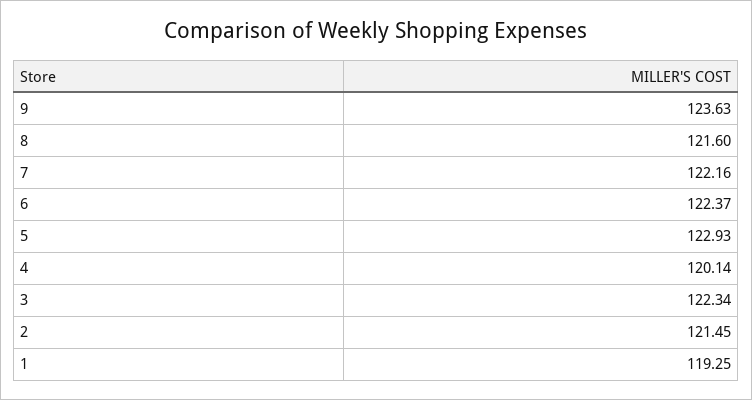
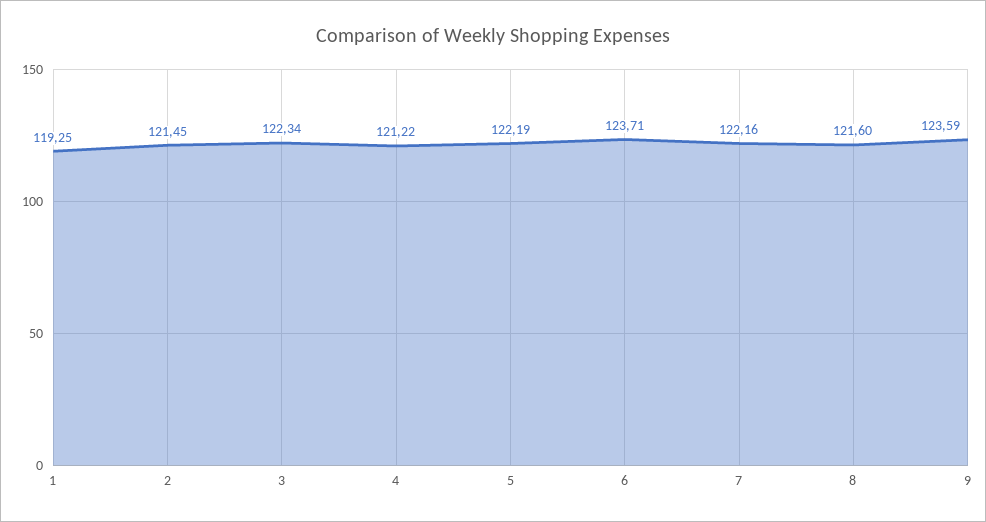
9: 123.63 -> 123.59
6: 122.37 -> 123.71
5: 122.93 -> 122.19
4: 120.14 -> 121.22

